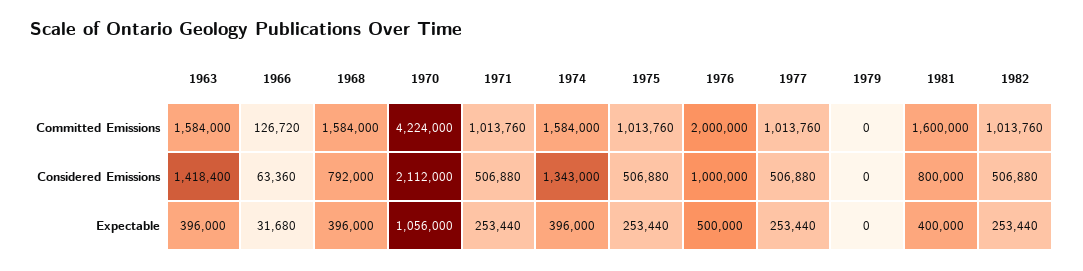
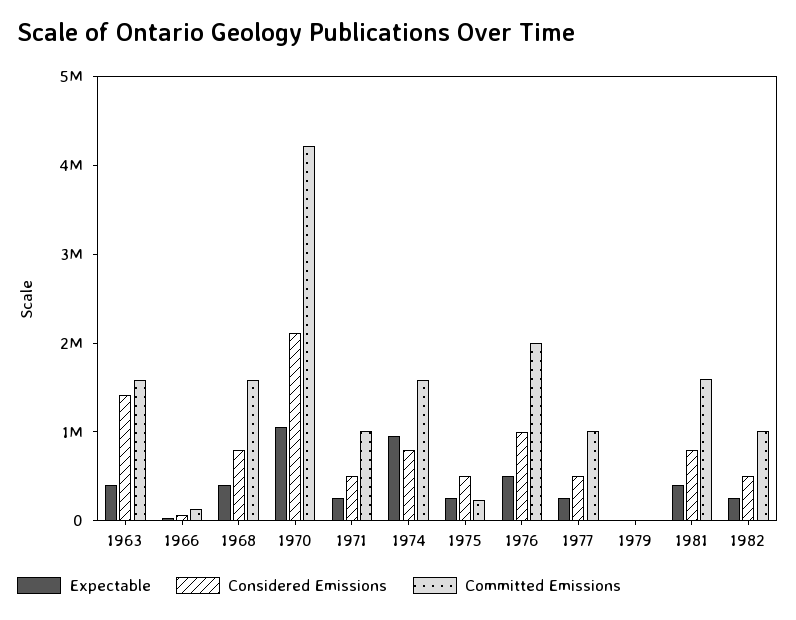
Committed Emissions, 1975: 1013760 -> 200000
Considered Emissions, 1974: 1343000 -> 800000
Expectable, 1974: 396000 -> 1000000

